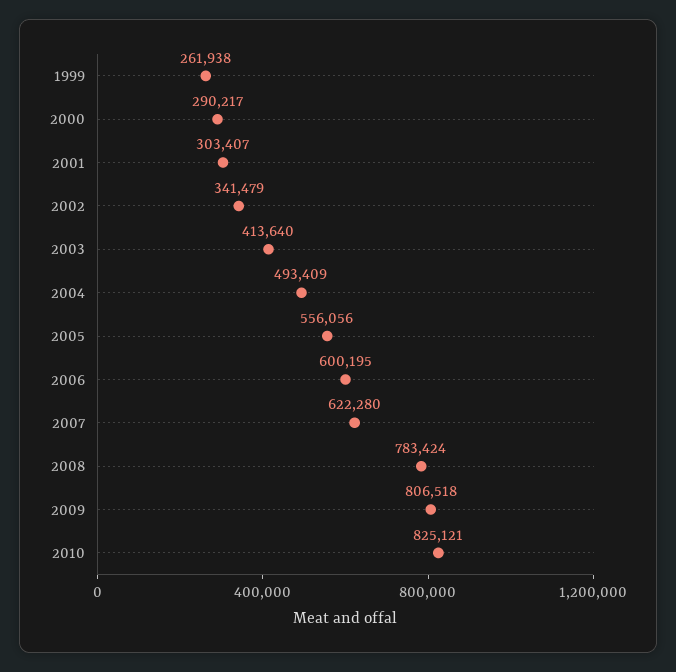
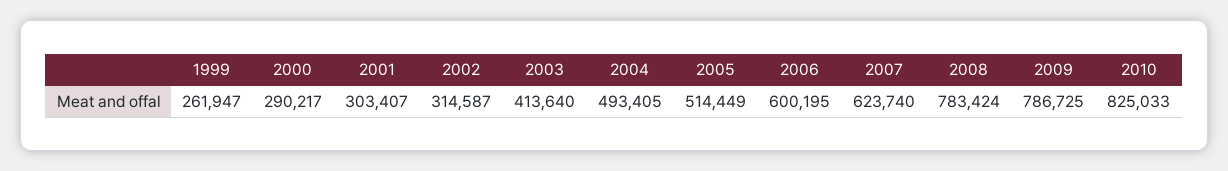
1999: 261938 -> 261947
2002: 341479 -> 314587
2004: 493409 -> 493405
2005: 556056 -> 514449
2007: 622280 -> 623740
2009: 806518 -> 786725
2010: 825121 -> 825033

